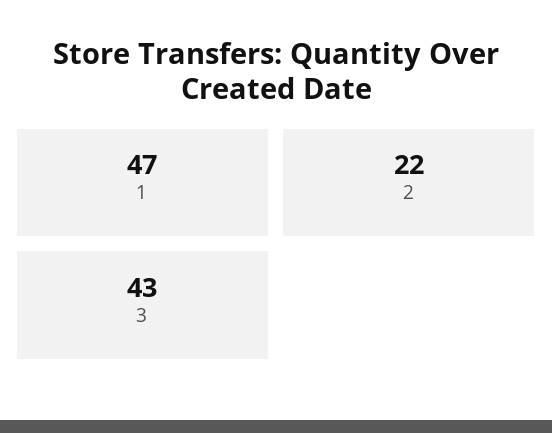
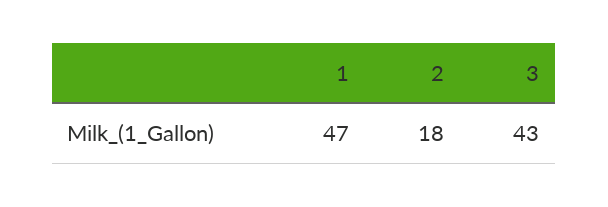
2: 22 -> 18

